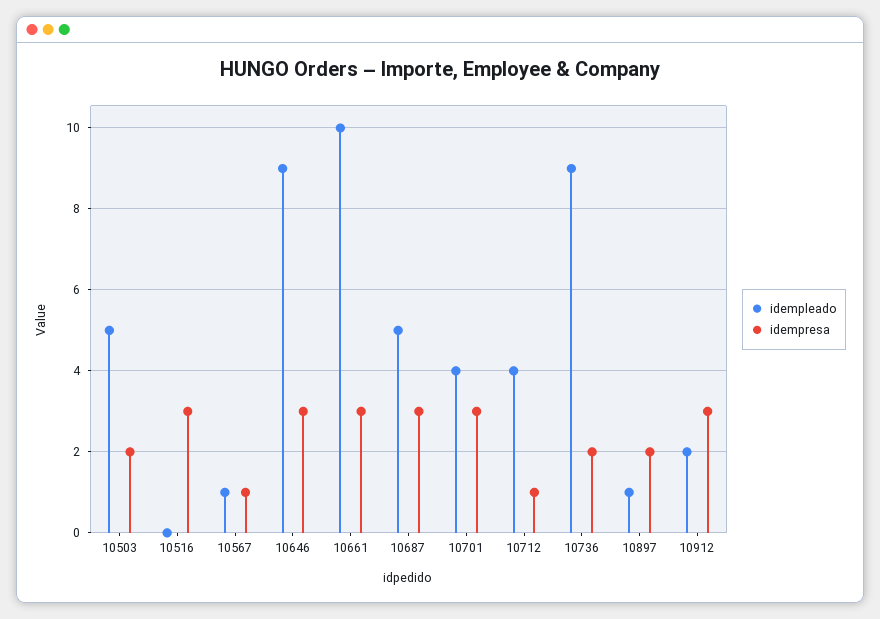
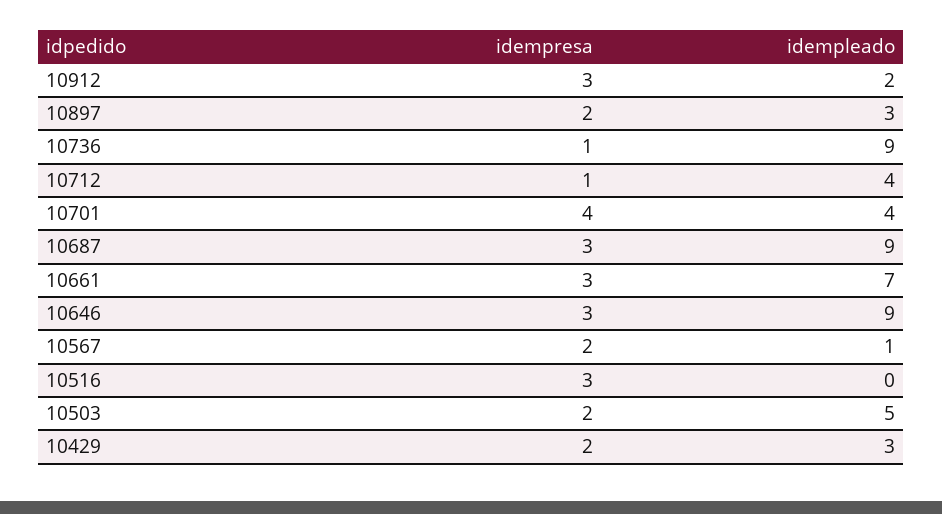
idempresa, 10567: 1 -> 2
idempleado, 10661: 10 -> 7
idempleado, 10687: 5 -> 9
idempresa, 10701: 3 -> 4
idempresa, 10736: 2 -> 1
idempleado, 10897: 1 -> 3
idempresa, 10429: none -> 2
idempleado, 10429: none -> 3

